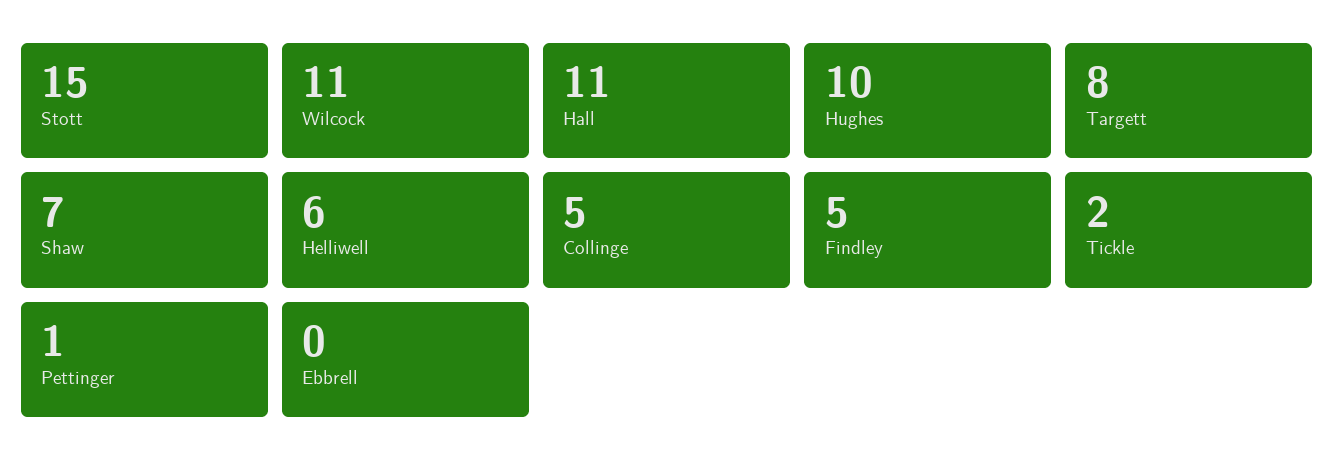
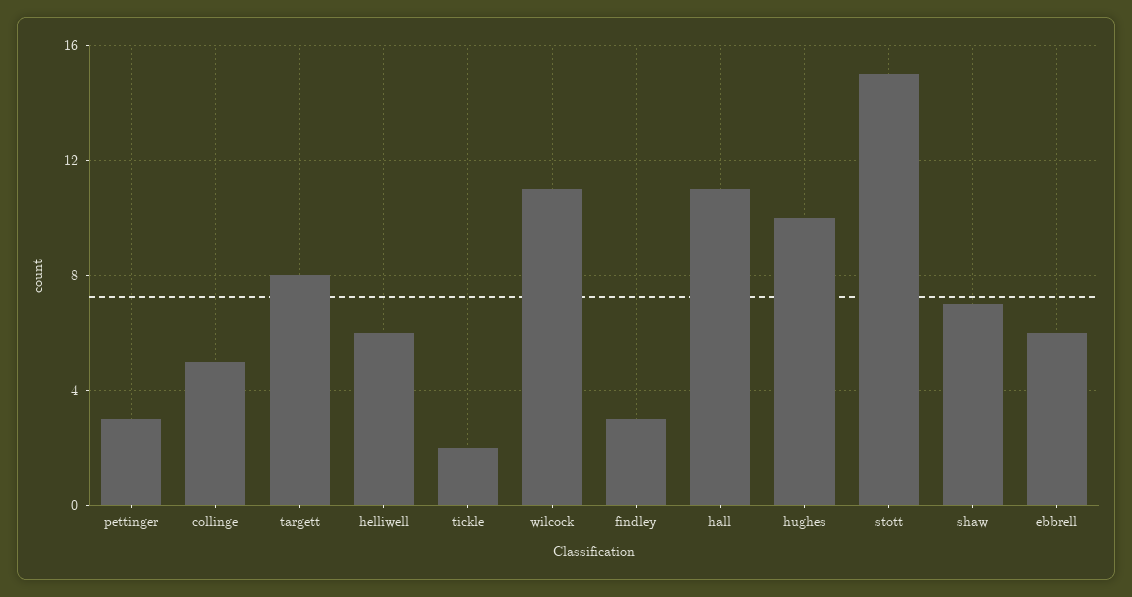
Findley: 5 -> 3
Pettinger: 1 -> 3
Ebbrell: 0 -> 6

